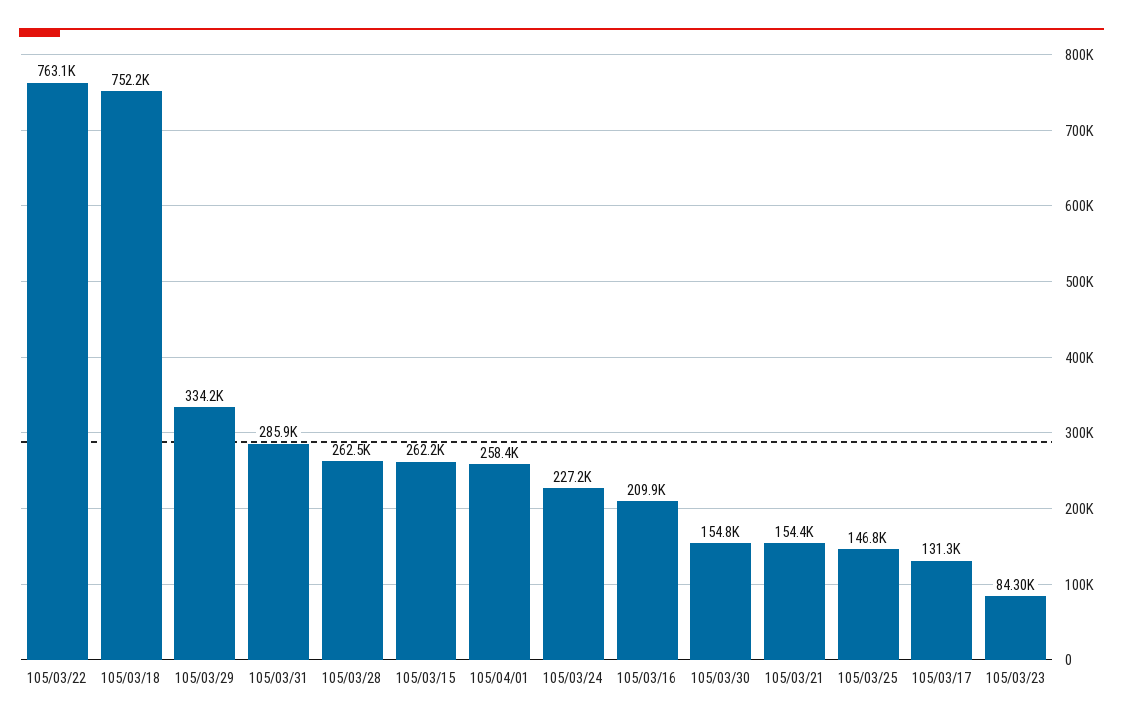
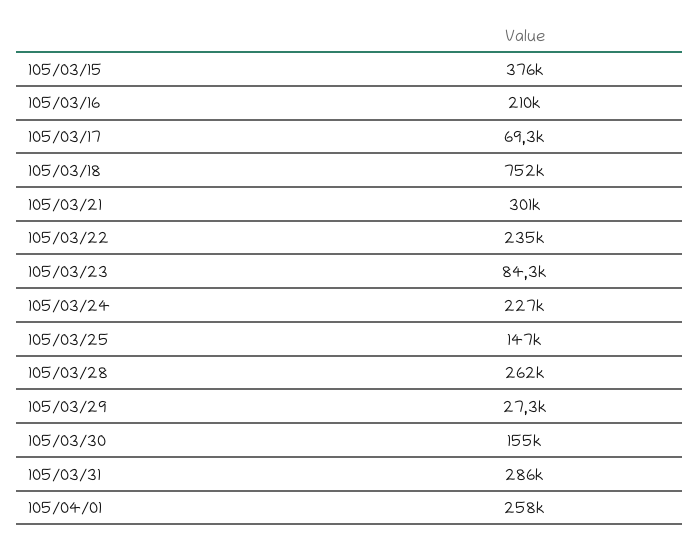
105/03/22: 763100 -> 235000
105/03/29: 334200 -> 27300
105/03/15: 262200 -> 376000
105/03/21: 154400 -> 301000
105/03/17: 131300 -> 69300

